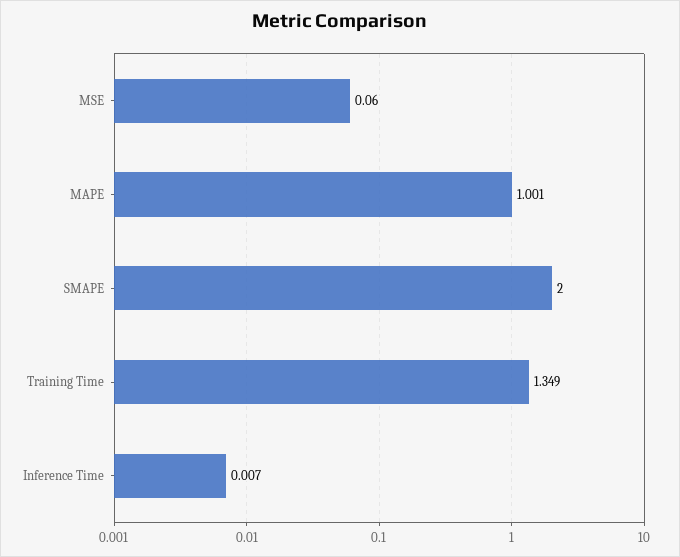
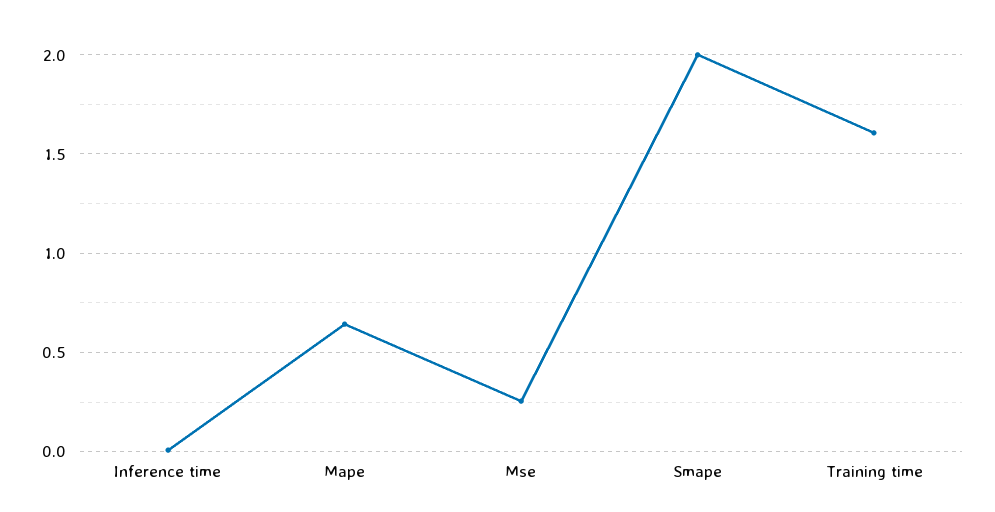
MSE: 0.06 -> 0.25
MAPE: 1.001 -> 0.65
Training Time: 1.349 -> 1.6

